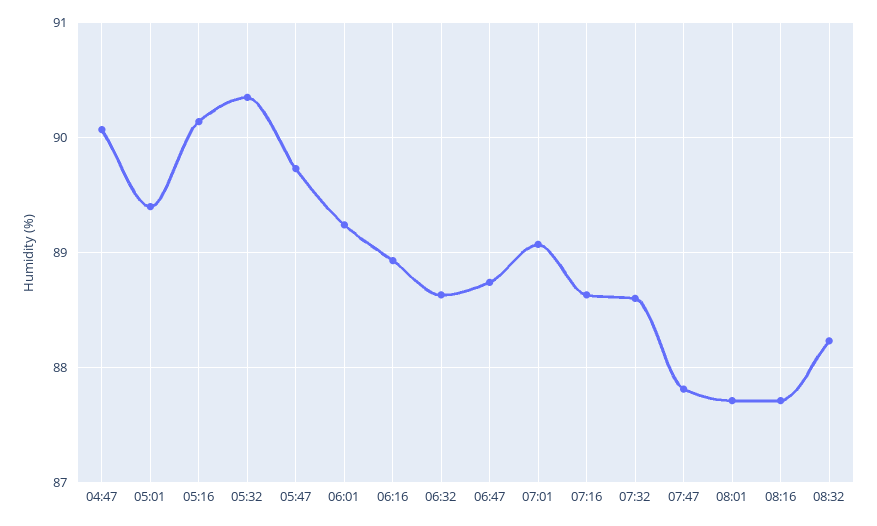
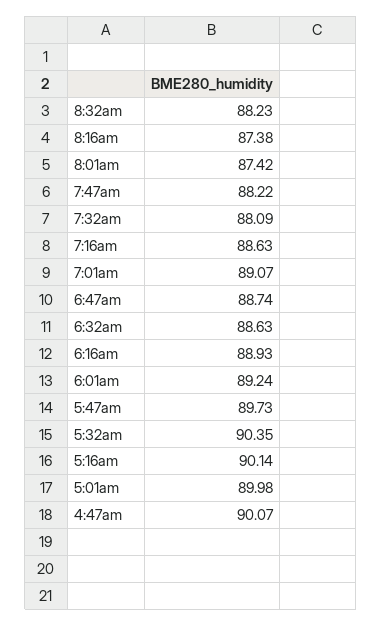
05:01: 89.4 -> 89.98
07:32: 88.6 -> 88.09
07:47: 87.8 -> 88.22
08:01: 87.7 -> 87.42
08:16: 87.7 -> 87.38

